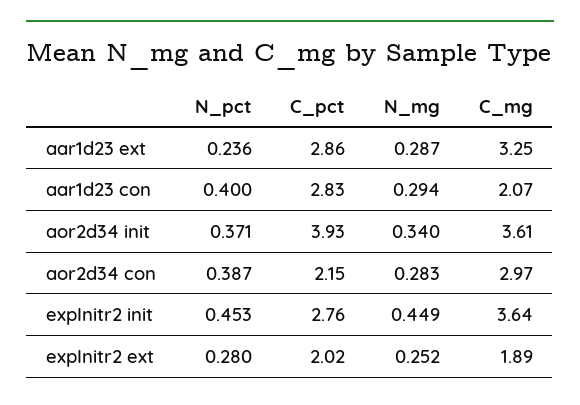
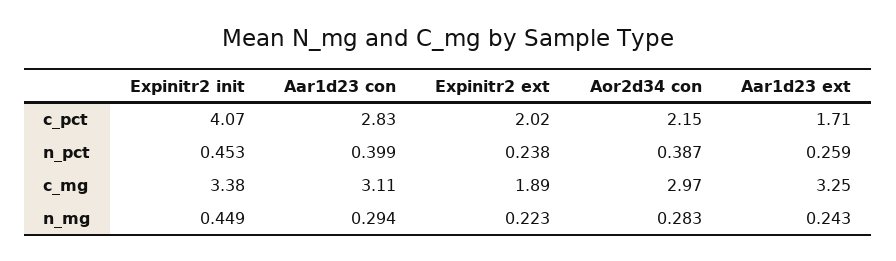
N_pct, aar1d23 ext: 0.236 -> 0.259
C_pct, aar1d23 ext: 2.86 -> 1.71
N_mg, aar1d23 ext: 0.287 -> 0.243
N_pct, aar1d23 con: 0.4 -> 0.399
C_mg, aar1d23 con: 2.07 -> 3.11
N_pct, aor2d34 init: 0.371 -> none
C_pct, aor2d34 init: 3.93 -> none
N_mg, aor2d34 init: 0.34 -> none
C_mg, aor2d34 init: 3.61 -> none
C_pct, expInitr2 init: 2.76 -> 4.07
C_mg, expInitr2 init: 3.64 -> 3.38
N_pct, expInitr2 ext: 0.28 -> 0.238
N_mg, expInitr2 ext: 0.252 -> 0.223

